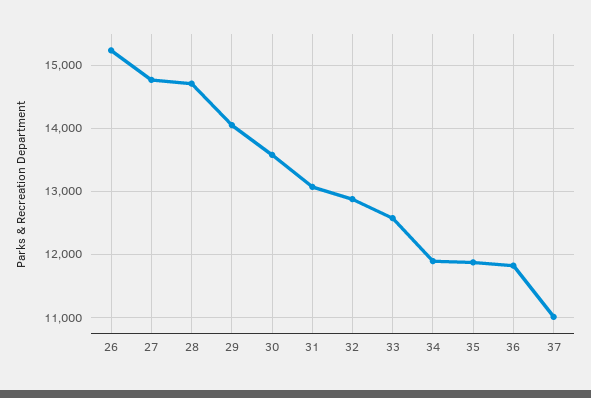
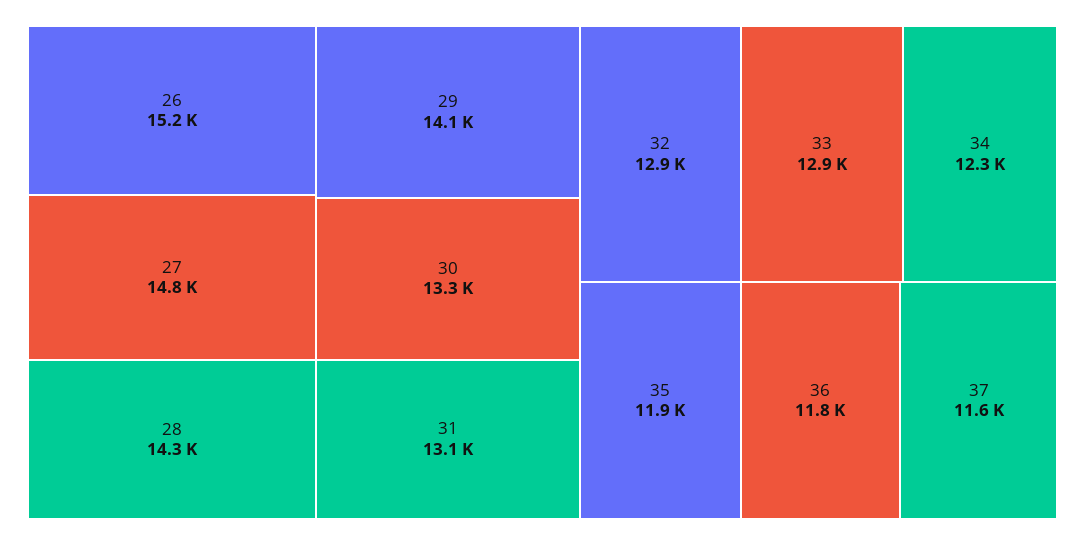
28: 14700 -> 14300
30: 13600 -> 13300
33: 12600 -> 12900
34: 11900 -> 12300
37: 11000 -> 11600

